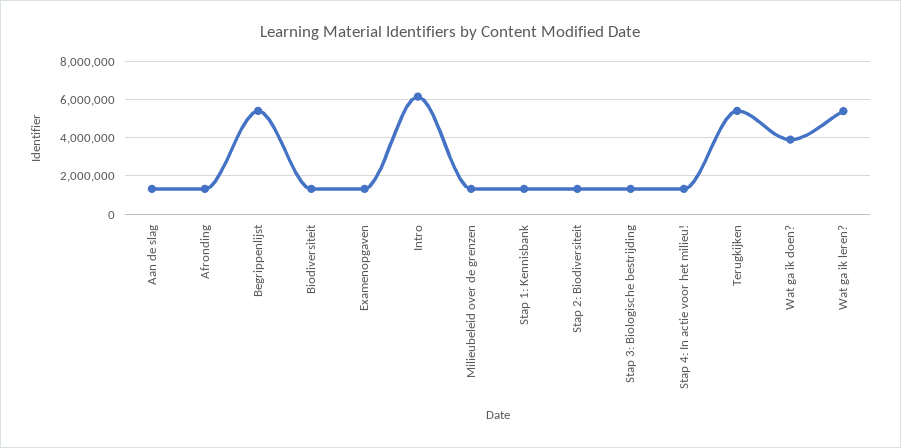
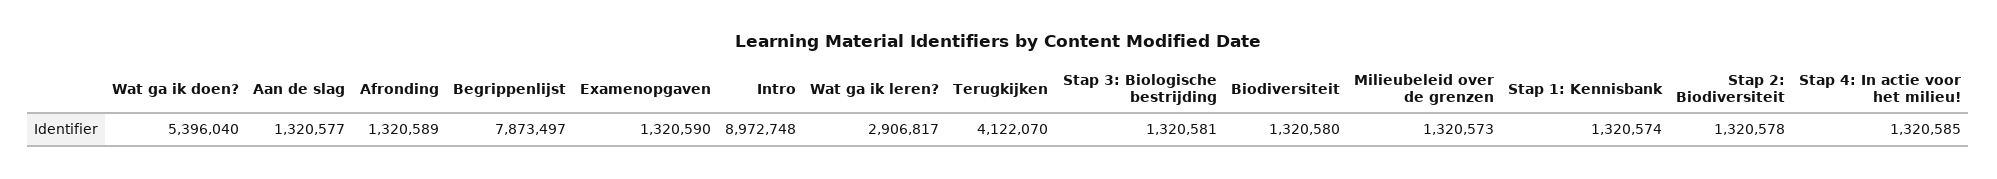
Begrippenlijst: 5500000 -> 7873497
Intro: 6000000 -> 8972748
Terugkijken: 5500000 -> 4122070
Wat ga ik doen?: 4000000 -> 5396040
Wat ga ik leren?: 5500000 -> 2906817

